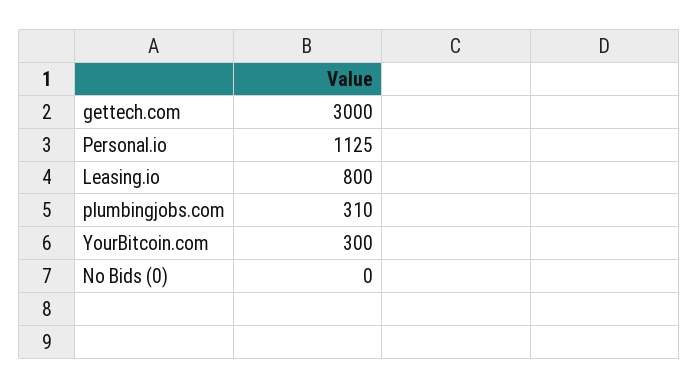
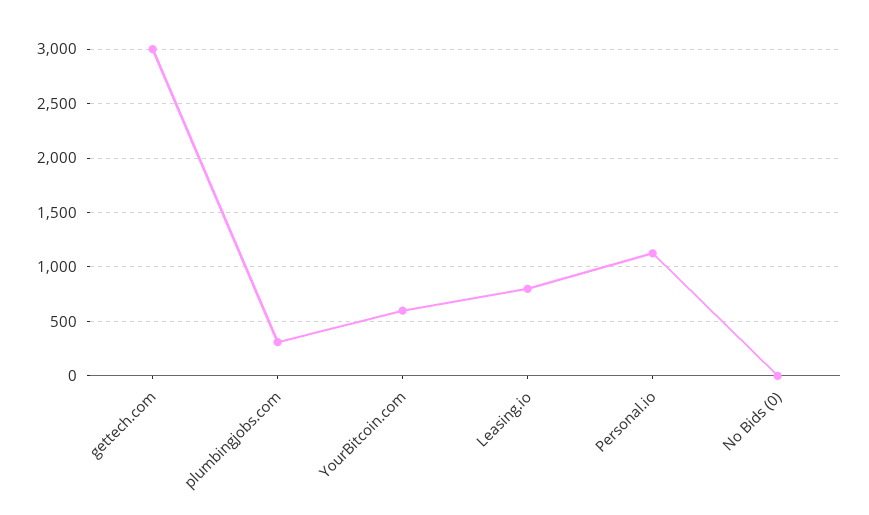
YourBitcoin.com: 300 -> 600

